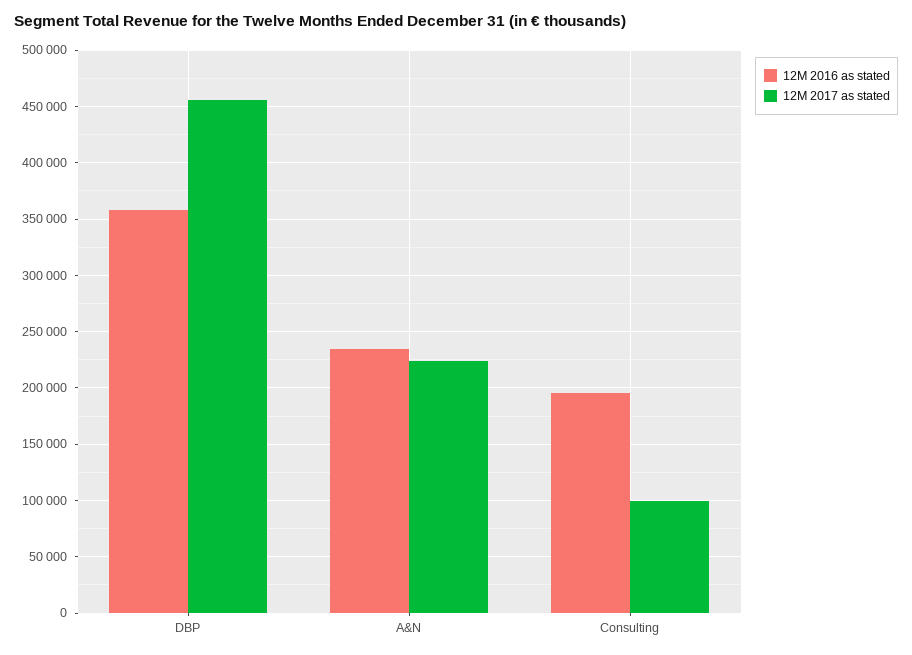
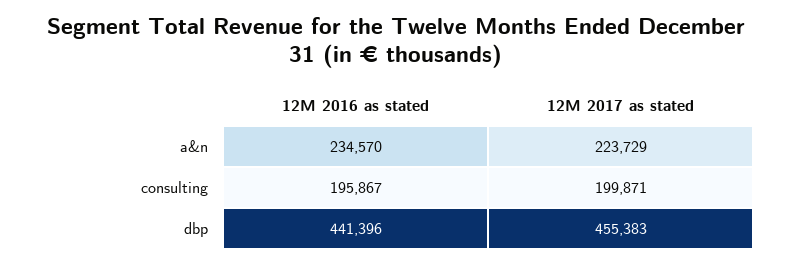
12M 2016 as stated, DBP: 360000 -> 441396
12M 2017 as stated, Consulting: 100000 -> 199871

